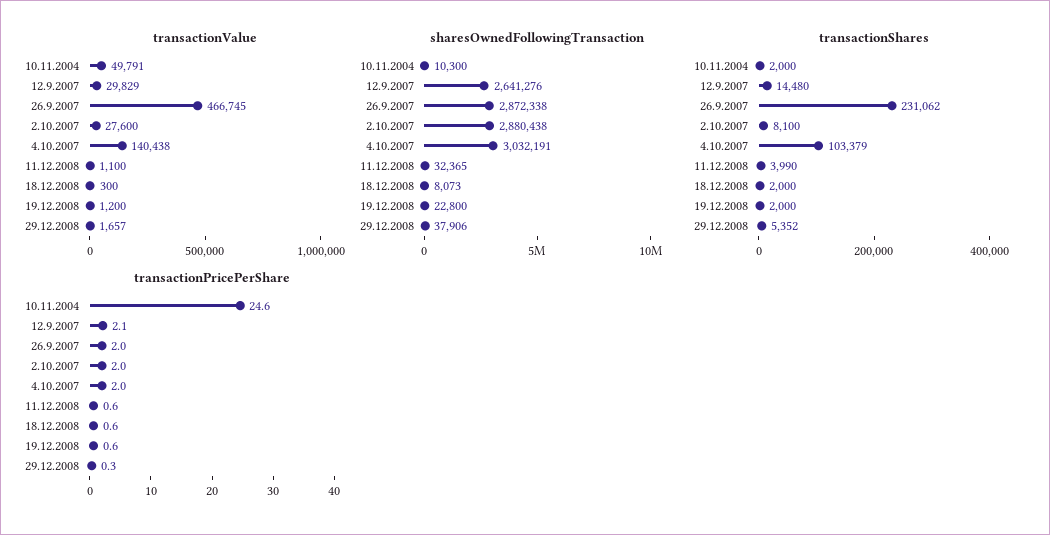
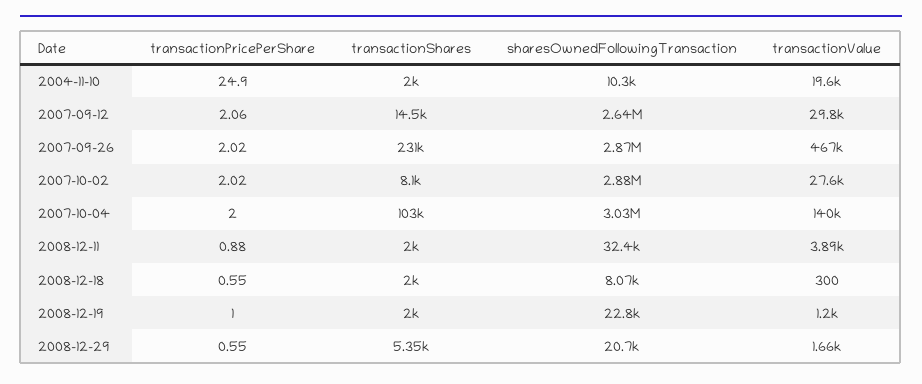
transactionValue, 10.11.2004: 49791 -> 19600
transactionValue, 11.12.2008: 1100 -> 3890
sharesOwnedFollowingTransaction, 29.12.2008: 37906 -> 20700
transactionShares, 11.12.2008: 3990 -> 2000
transactionPricePerShare, 10.11.2004: 24.6 -> 24.9
transactionPricePerShare, 11.12.2008: 0.6 -> 0.88
transactionPricePerShare, 19.12.2008: 0.6 -> 1
transactionPricePerShare, 29.12.2008: 0.3 -> 0.55

